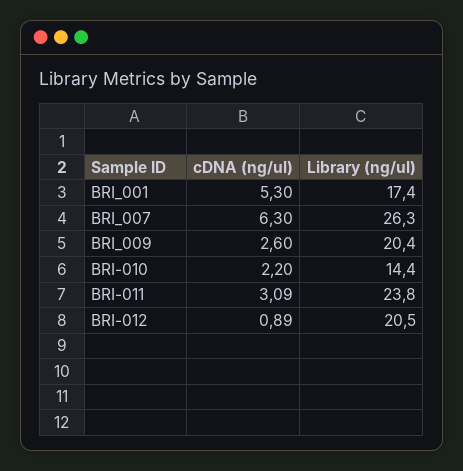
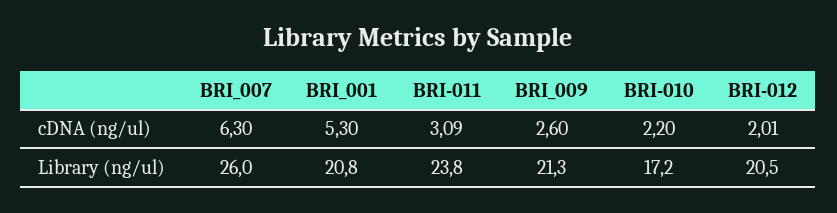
Library (ng/ul), BRI_001: 17.4 -> 20.8
Library (ng/ul), BRI_007: 26.3 -> 26
Library (ng/ul), BRI_009: 20.4 -> 21.3
Library (ng/ul), BRI-010: 14.4 -> 17.2
cDNA (ng/ul), BRI-012: 0.89 -> 2.01

